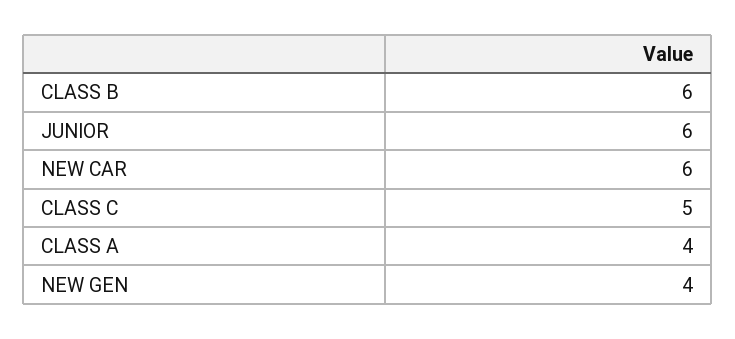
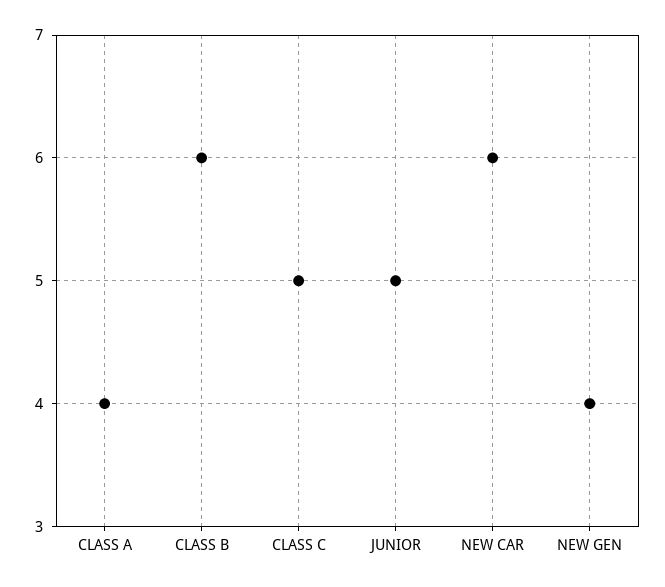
JUNIOR: 6 -> 5

